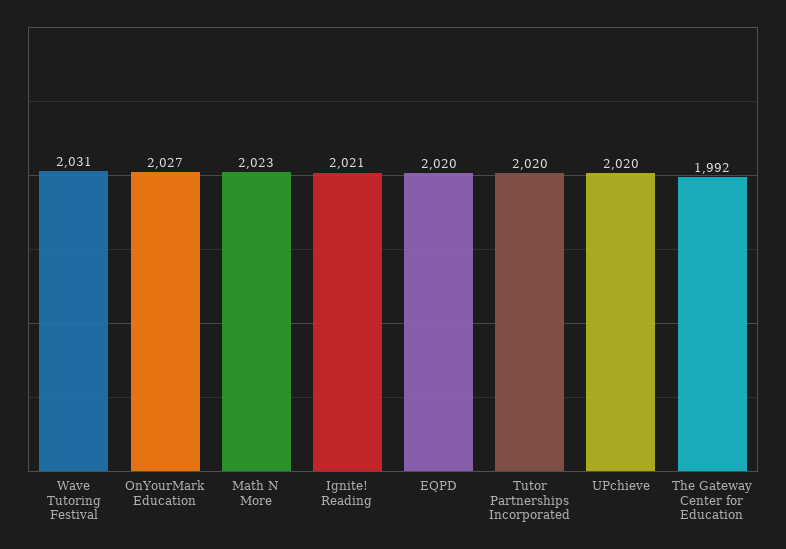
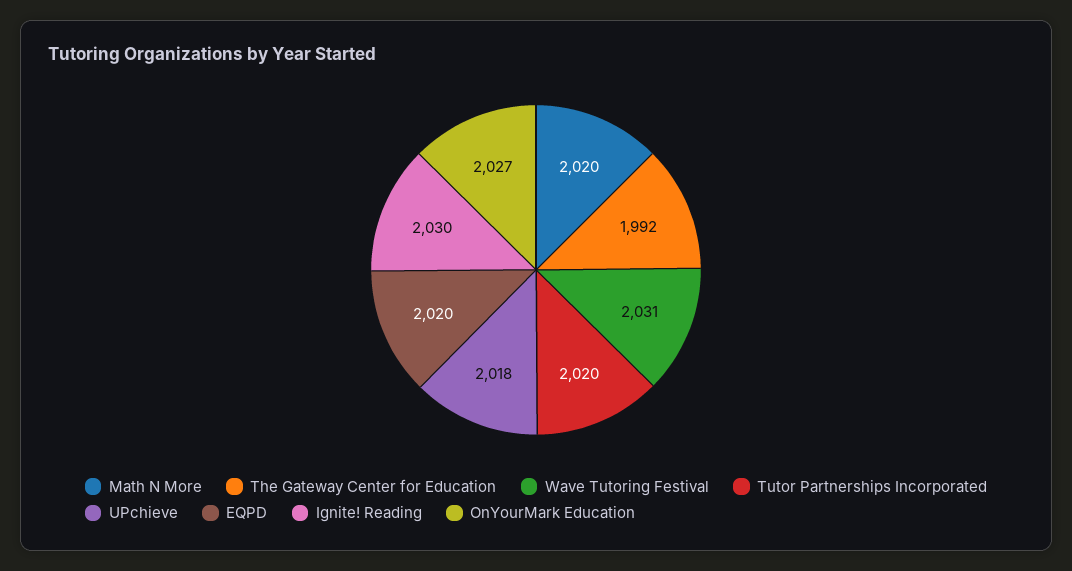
Math N More: 2023 -> 2020
Ignite! Reading: 2021 -> 2030
UPchieve: 2020 -> 2018

